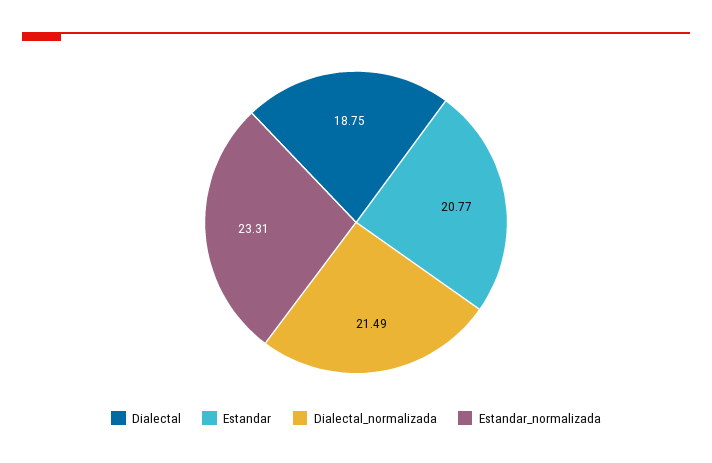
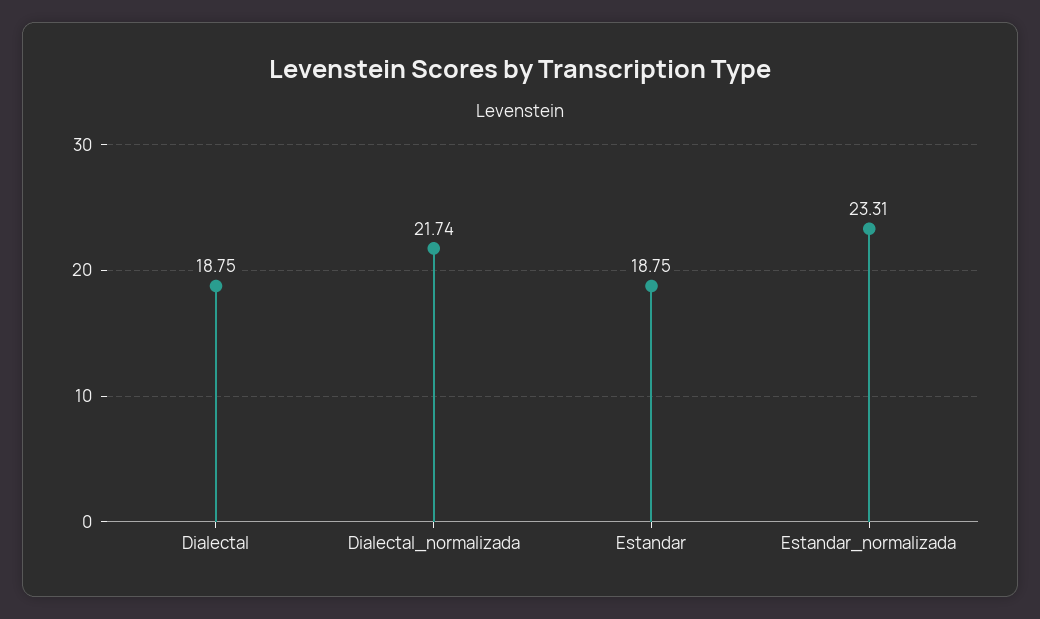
Estandar: 20.77 -> 18.75
Dialectal_normalizada: 21.49 -> 21.74

